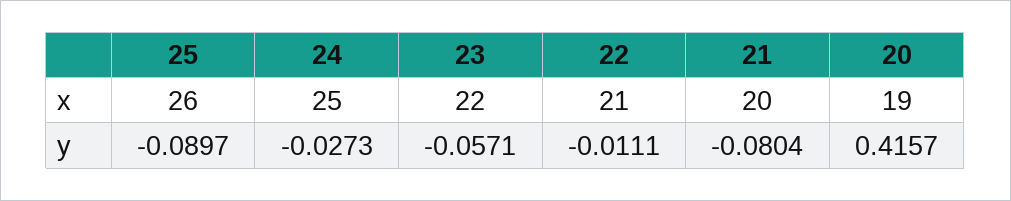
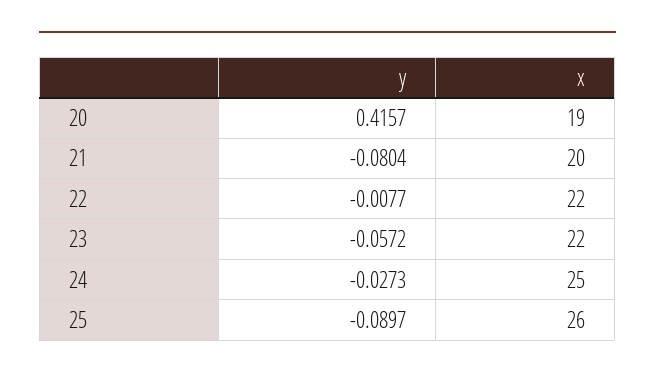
22, x: 21 -> 22
23, y: -0.0571 -> -0.0572
22, y: -0.0111 -> -0.0077

